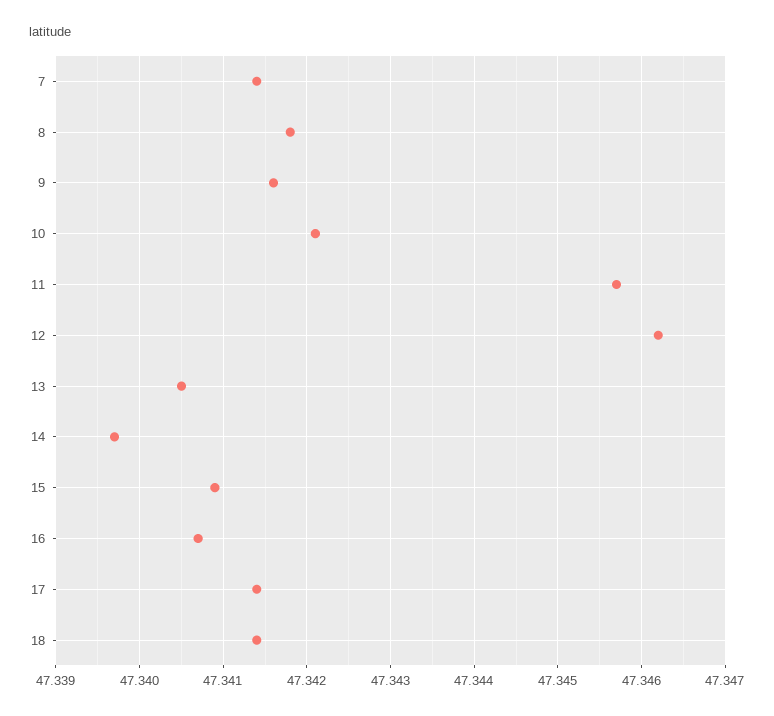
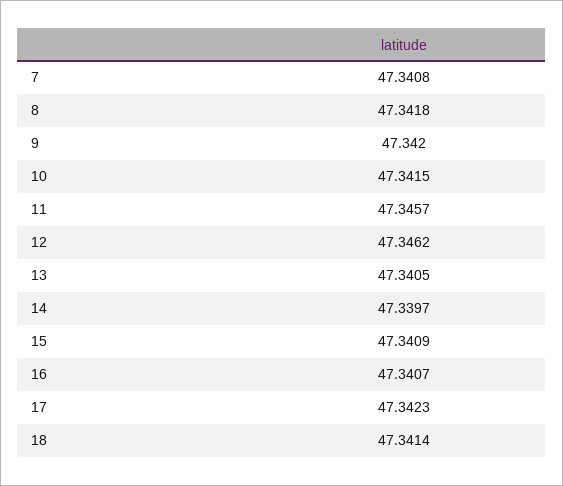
7: 47.3414 -> 47.3408
9: 47.3416 -> 47.342
10: 47.3421 -> 47.3415
17: 47.3414 -> 47.3423

